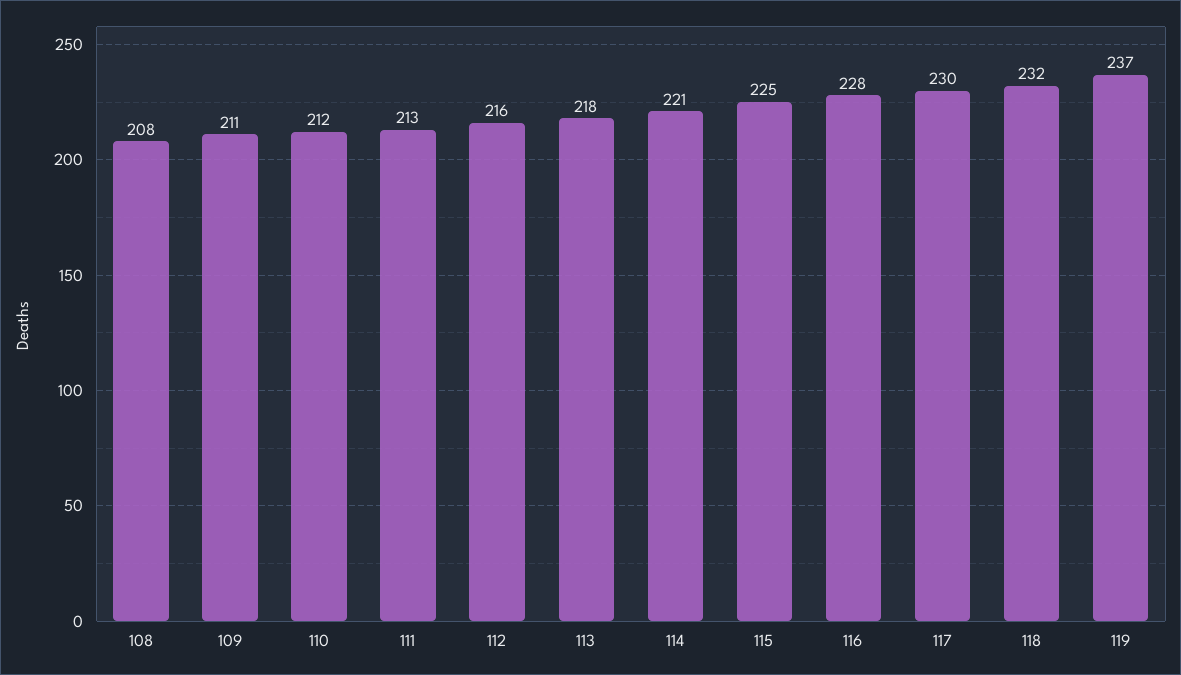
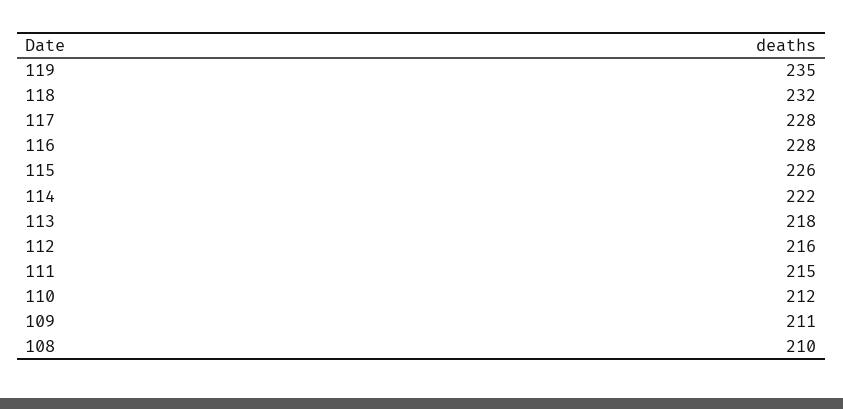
108: 208 -> 210
111: 213 -> 215
114: 221 -> 222
115: 225 -> 226
117: 230 -> 228
119: 237 -> 235

